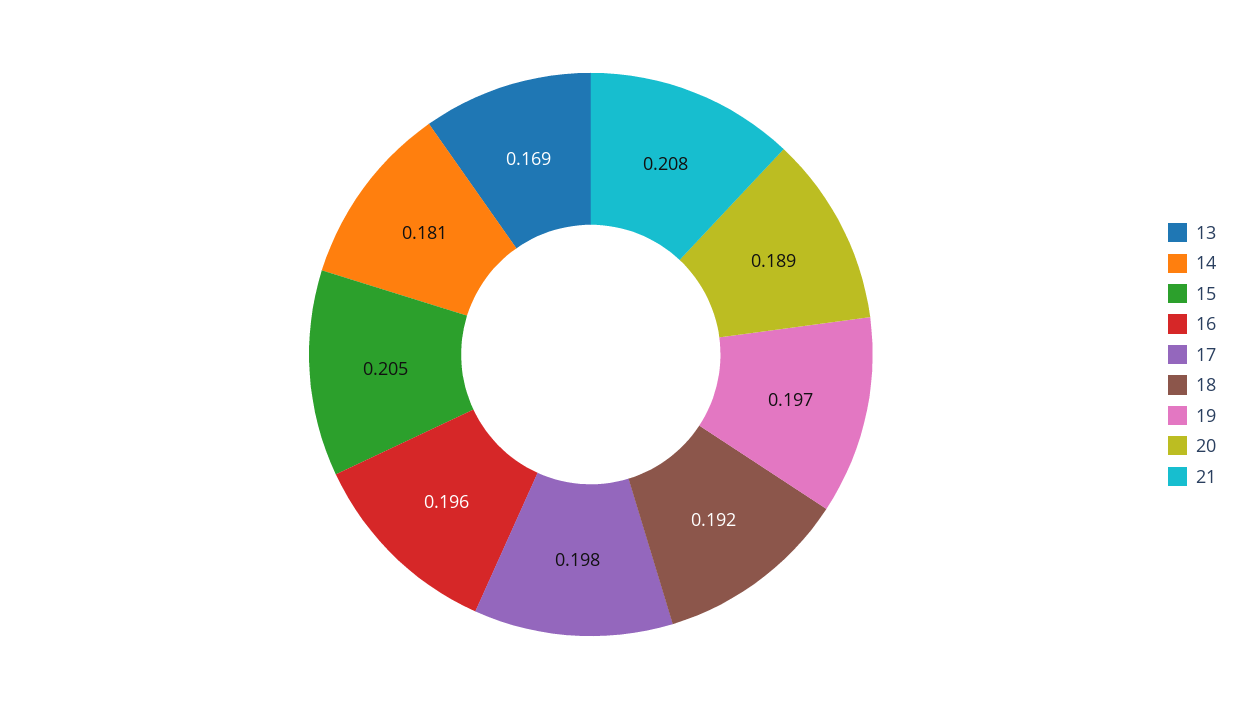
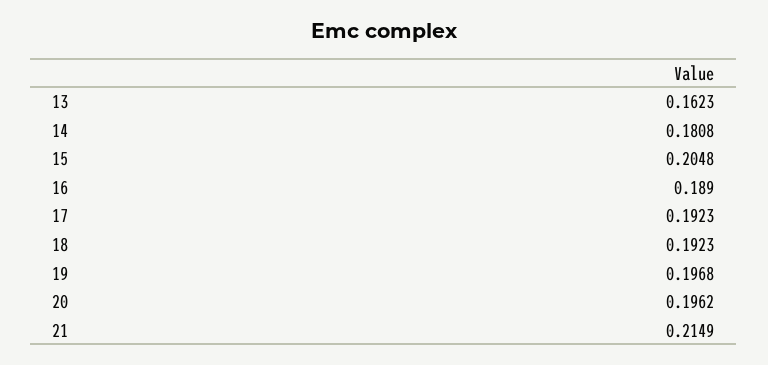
13: 0.169 -> 0.1623
16: 0.196 -> 0.189
17: 0.198 -> 0.1923
20: 0.189 -> 0.1962
21: 0.208 -> 0.2149

